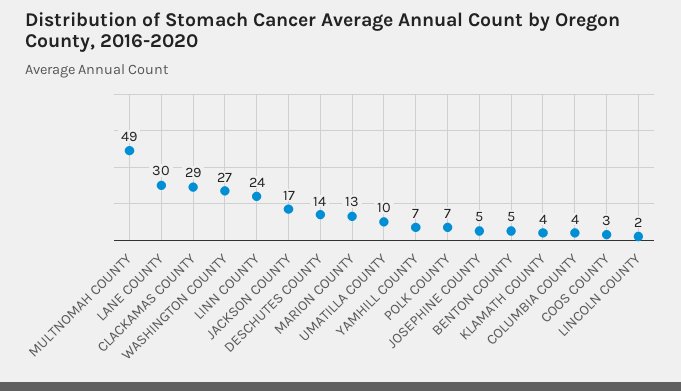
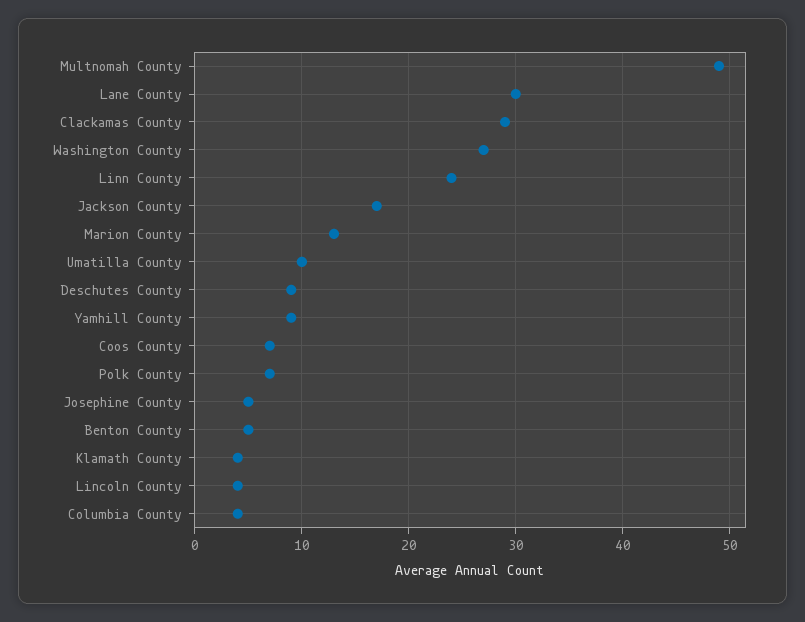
DESCHUTES COUNTY: 14 -> 9
YAMHILL COUNTY: 7 -> 9
COOS COUNTY: 3 -> 7
LINCOLN COUNTY: 2 -> 4

